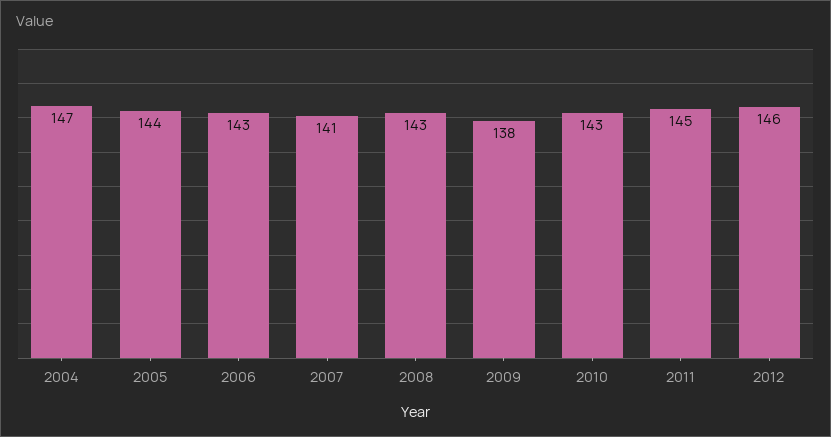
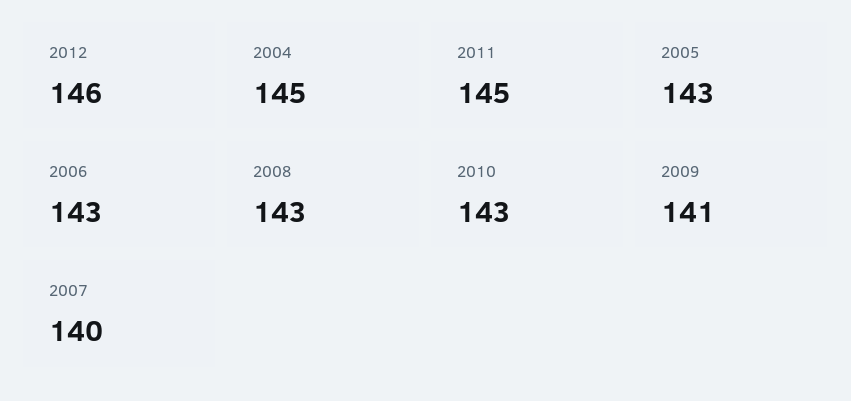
2004: 147 -> 145
2005: 144 -> 143
2007: 141 -> 140
2009: 138 -> 141

